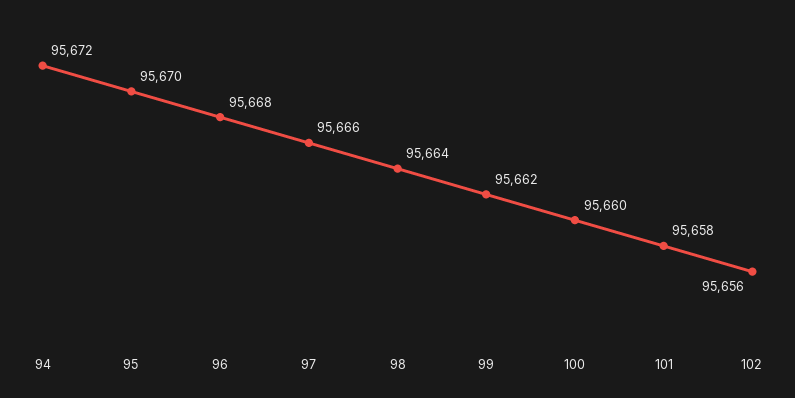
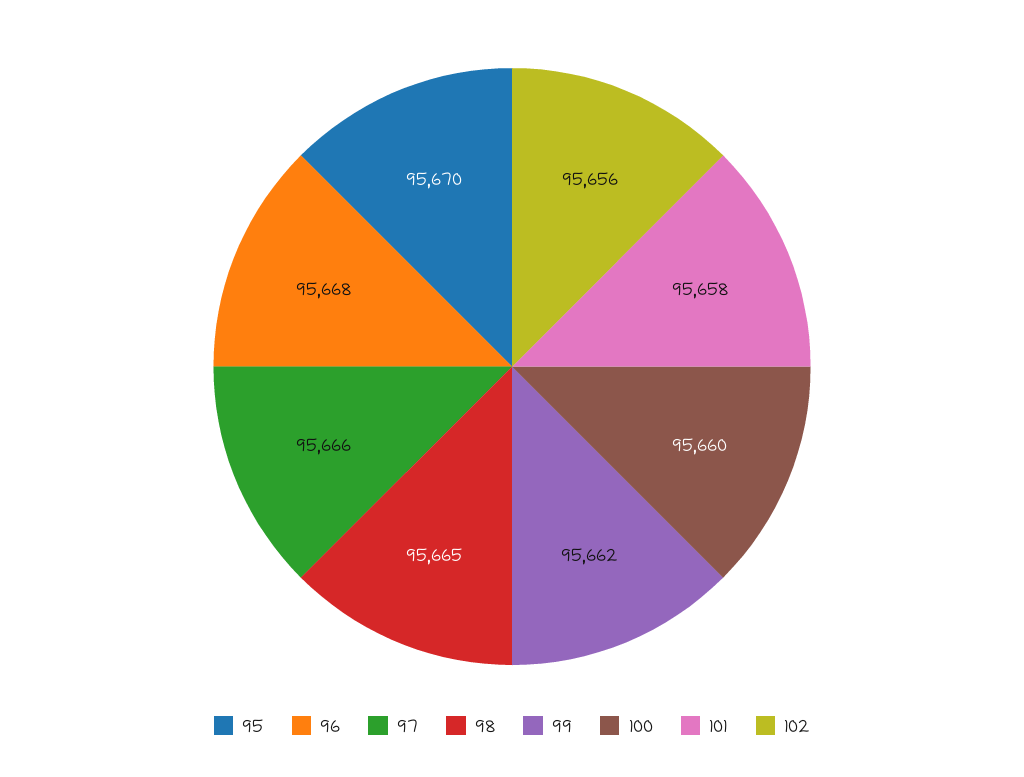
94: 95672 -> none
98: 95664 -> 95665

